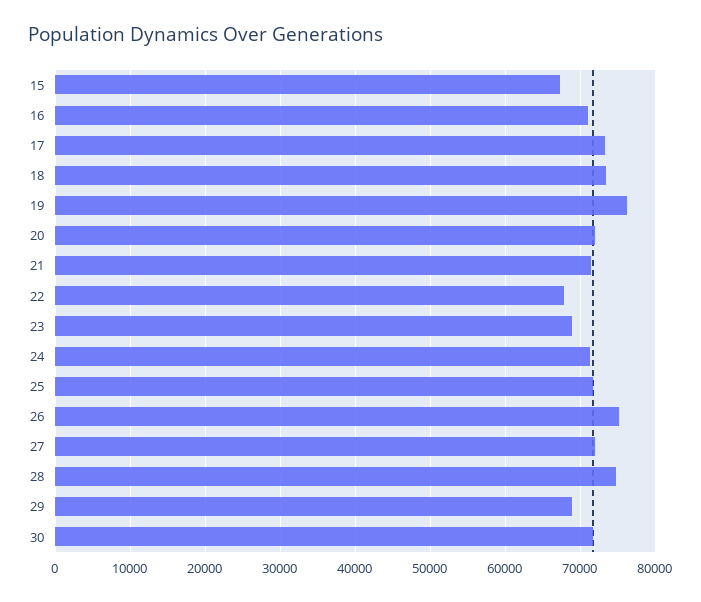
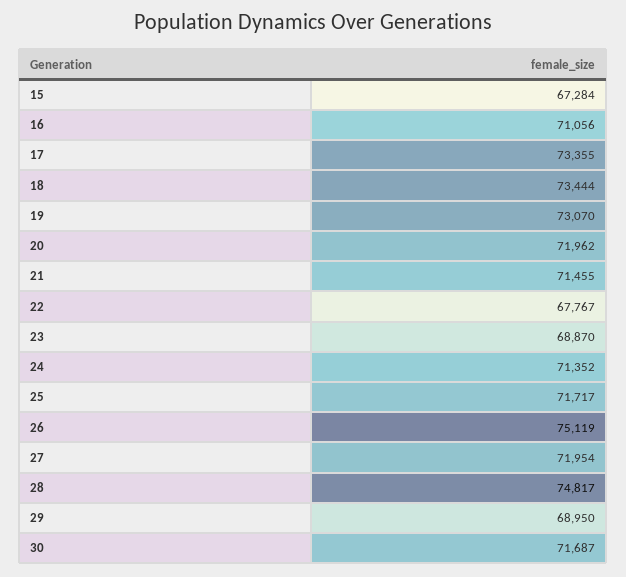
19: 76000 -> 73070

